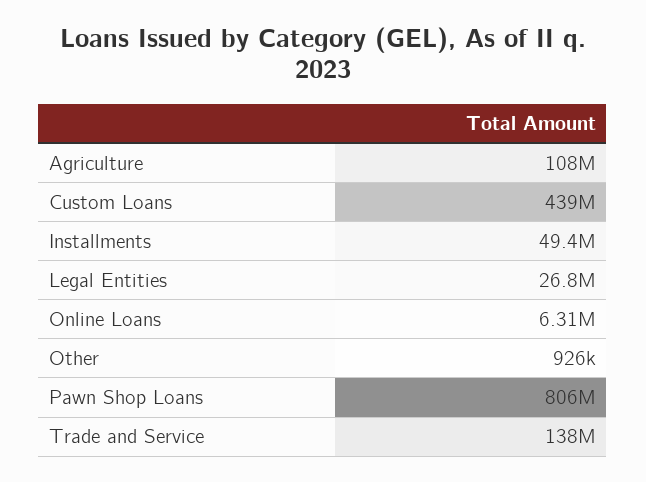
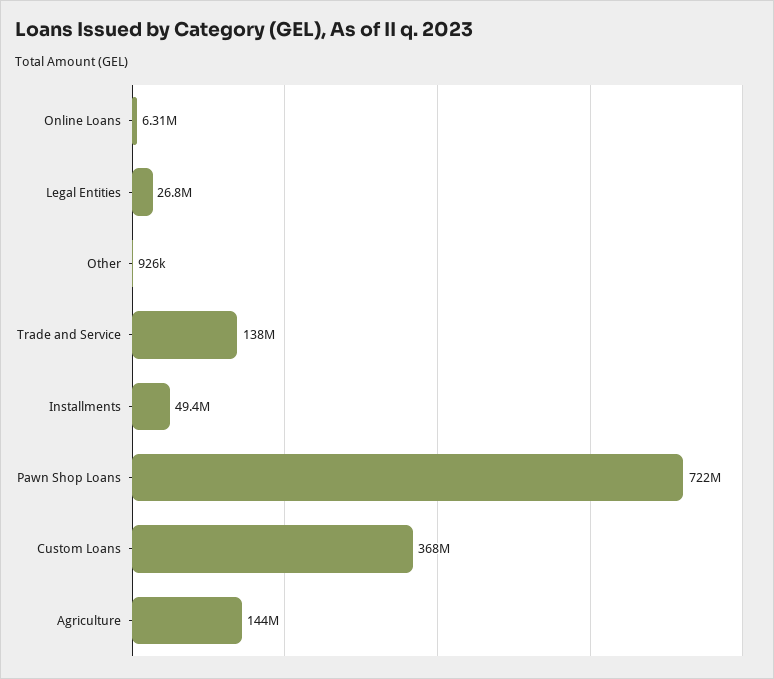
Agriculture: 108000000 -> 144000000
Custom Loans: 439000000 -> 368000000
Pawn Shop Loans: 806000000 -> 722000000

